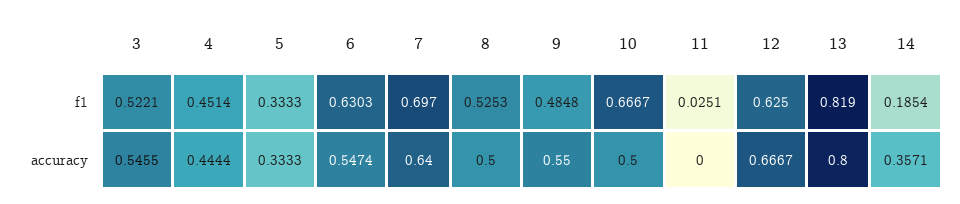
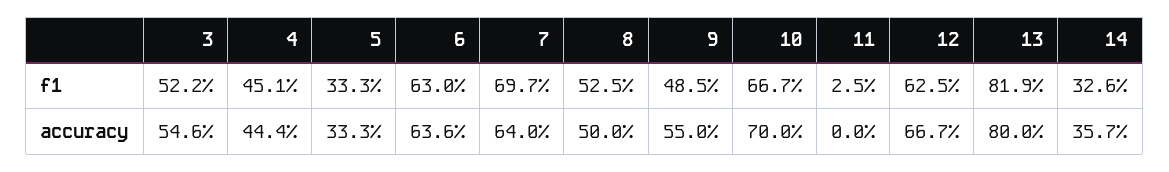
14, f1: 0.1854 -> 0.326
6, accuracy: 0.5474 -> 0.636
10, accuracy: 0.5 -> 0.7

